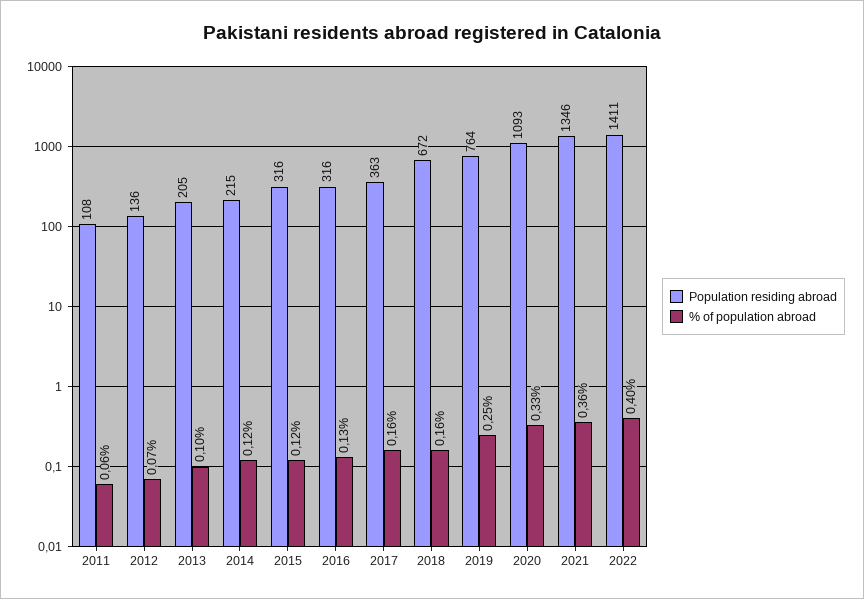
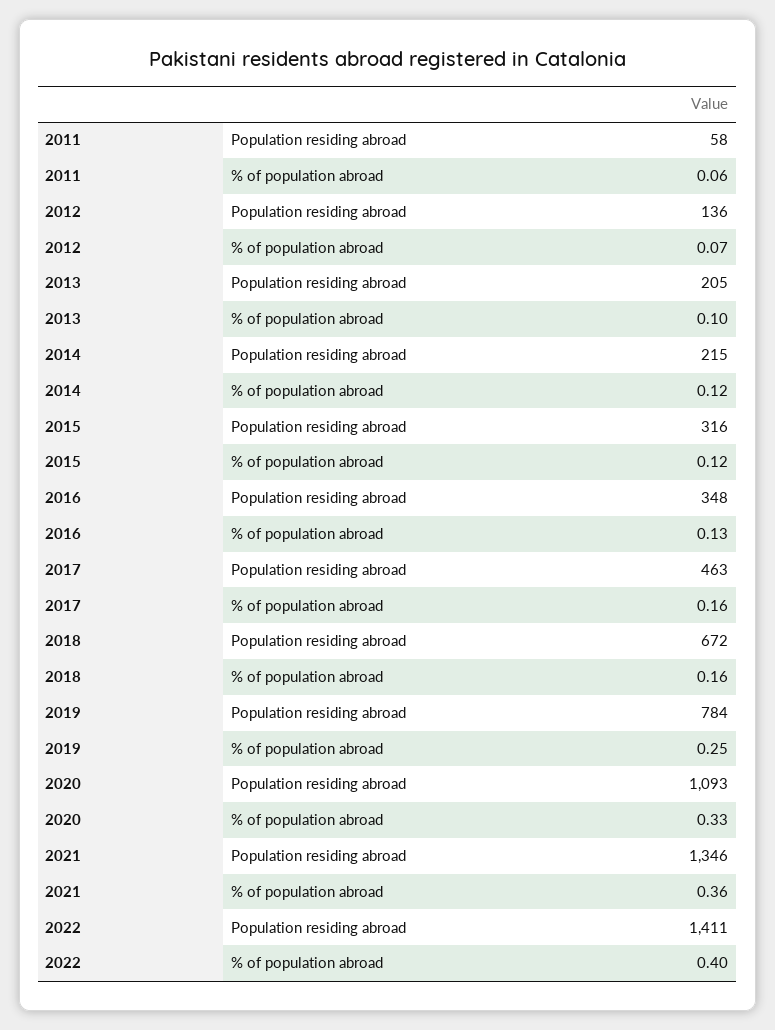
Population residing abroad, 2011: 108 -> 58
Population residing abroad, 2016: 316 -> 348
Population residing abroad, 2017: 363 -> 463
Population residing abroad, 2019: 764 -> 784

